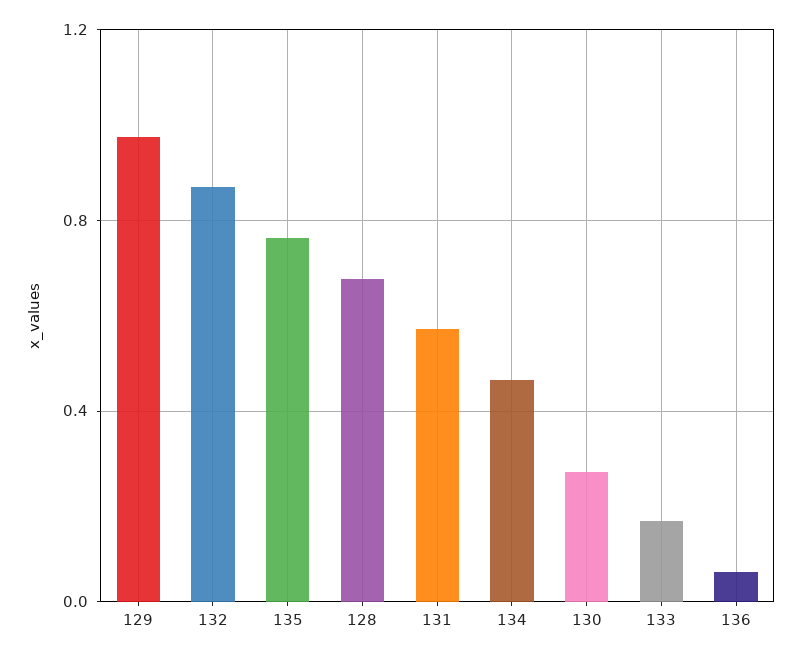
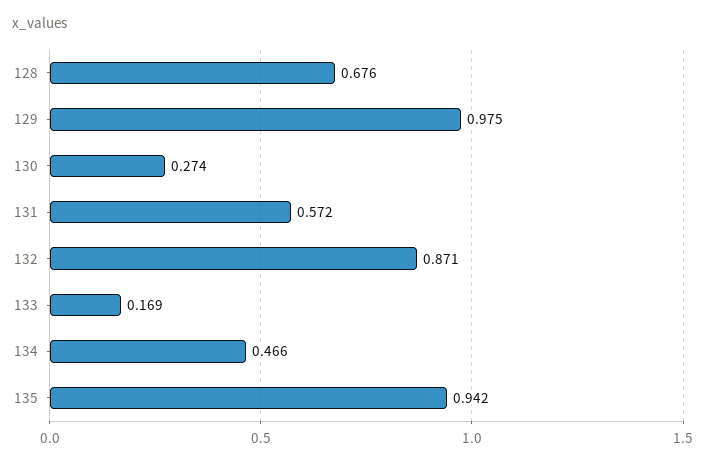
135: 0.75 -> 0.942
136: 0.05 -> none

